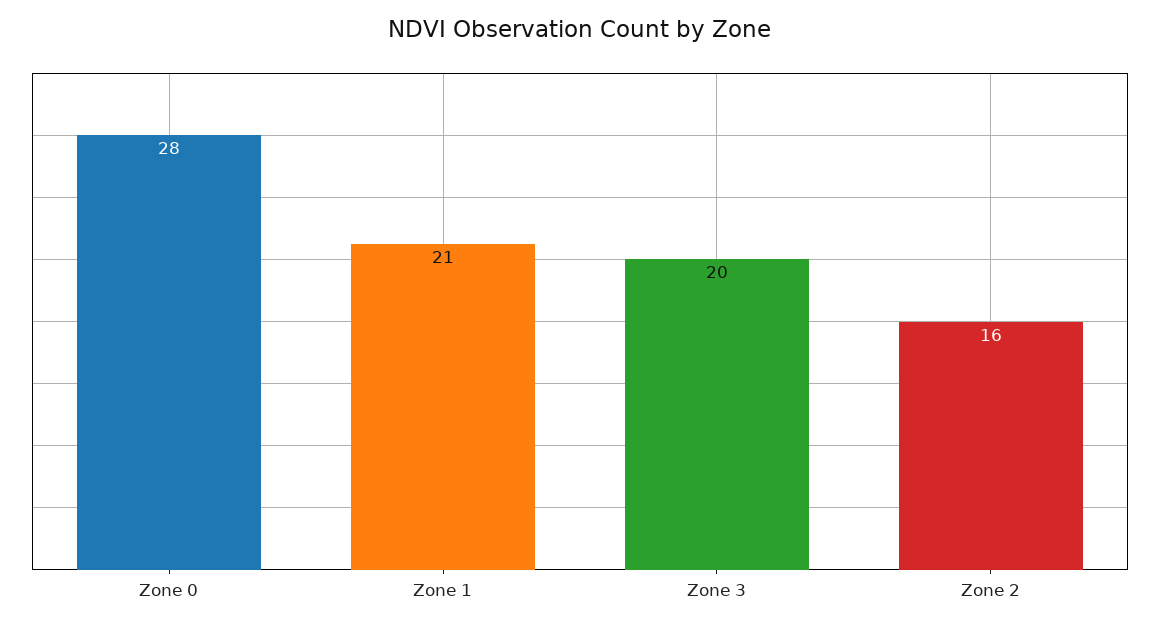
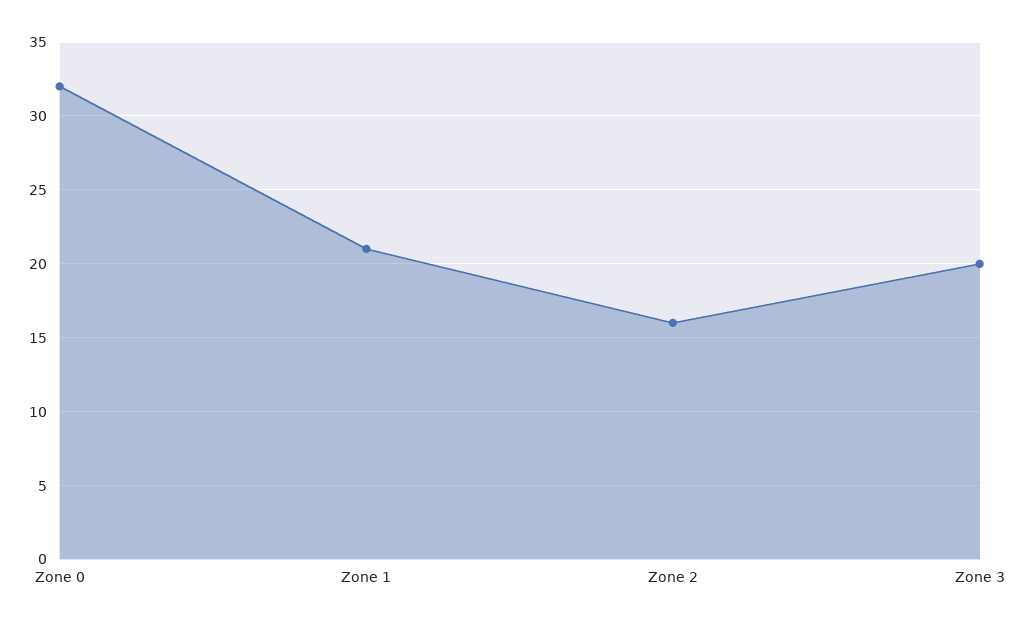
Zone 0: 28 -> 32

